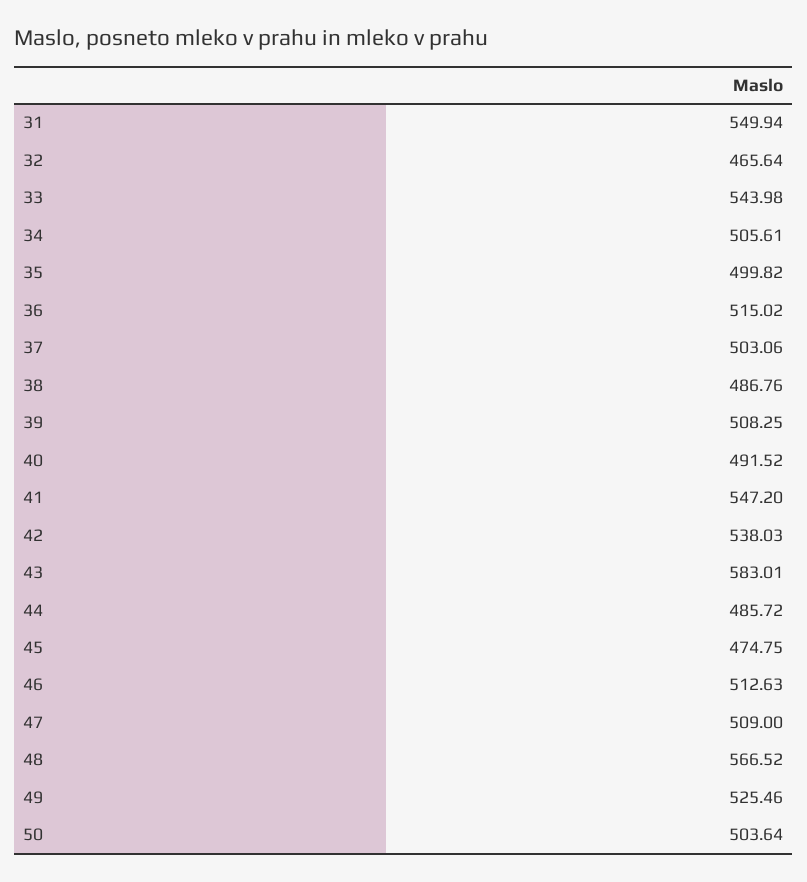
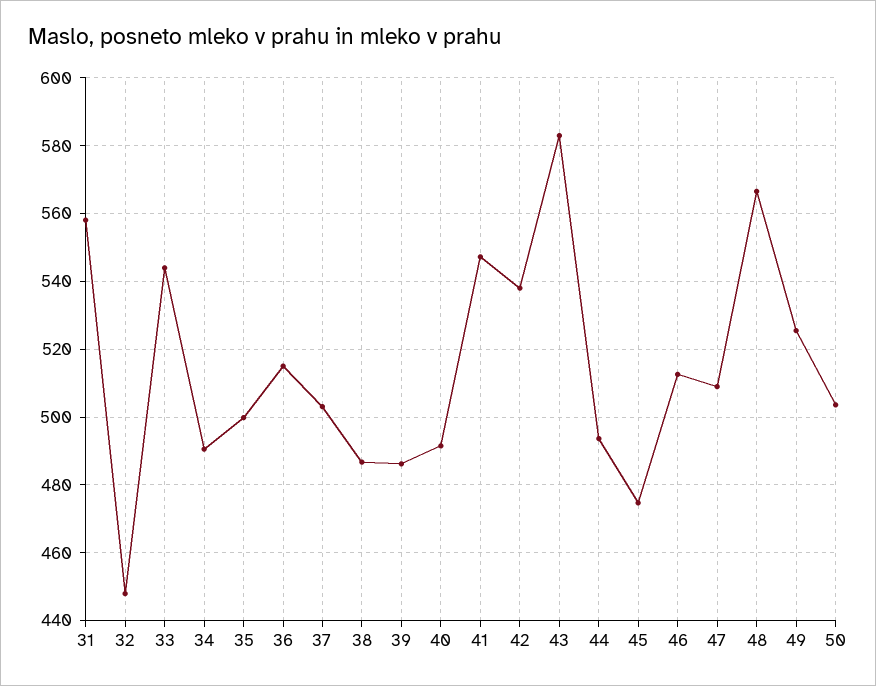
31: 549.94 -> 558
32: 465.64 -> 448
34: 505.61 -> 490
39: 508.25 -> 486
44: 485.72 -> 494

